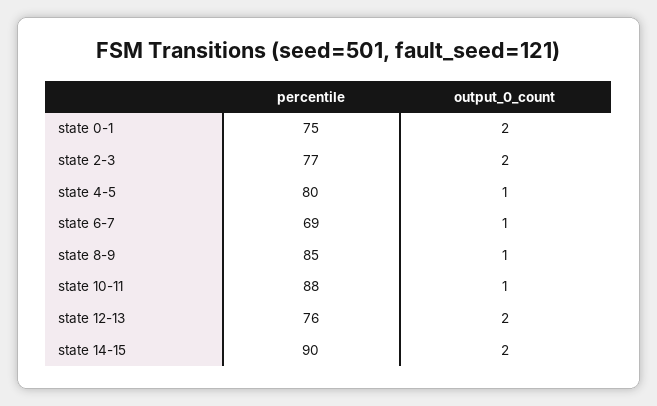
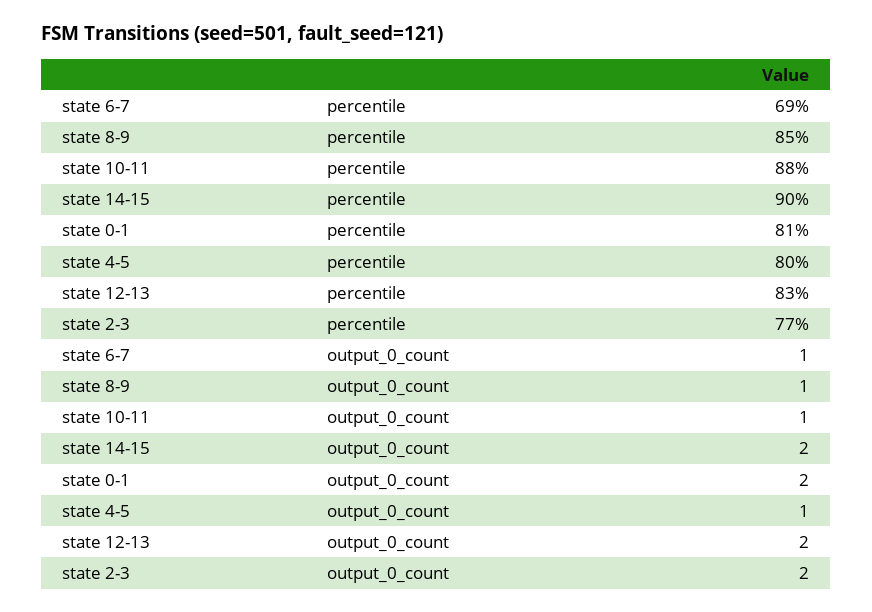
percentile, state 0-1: 75 -> 81
percentile, state 12-13: 76 -> 83

